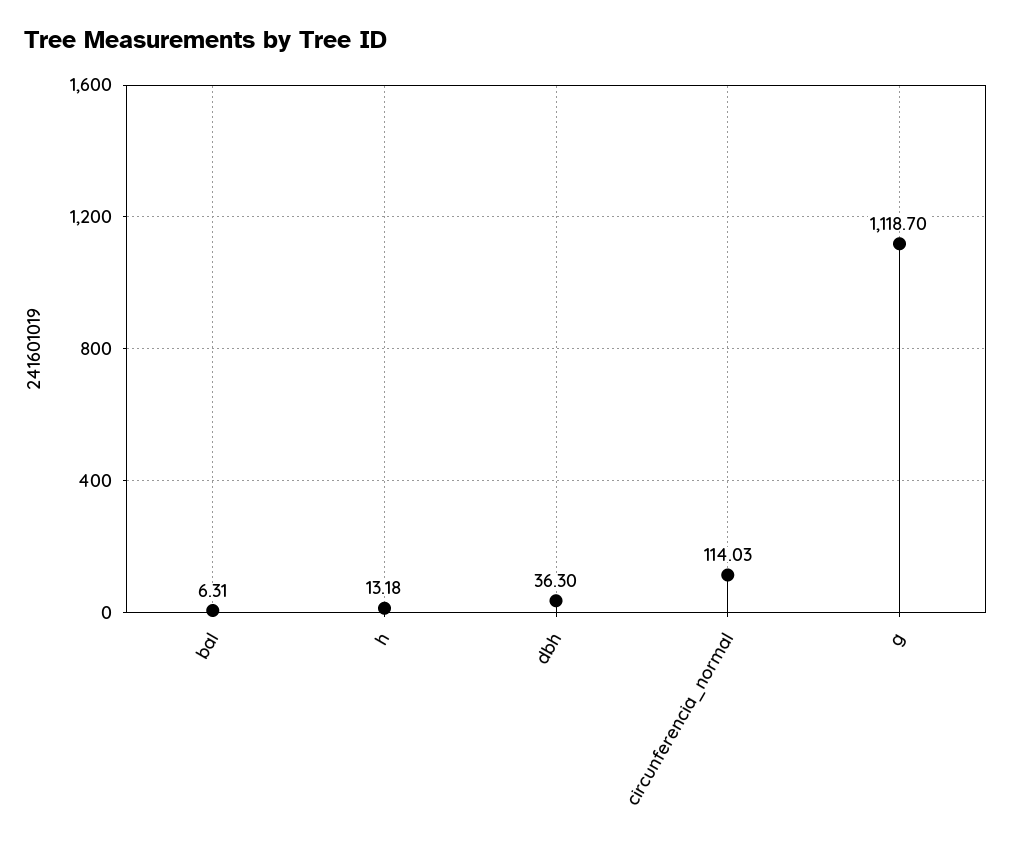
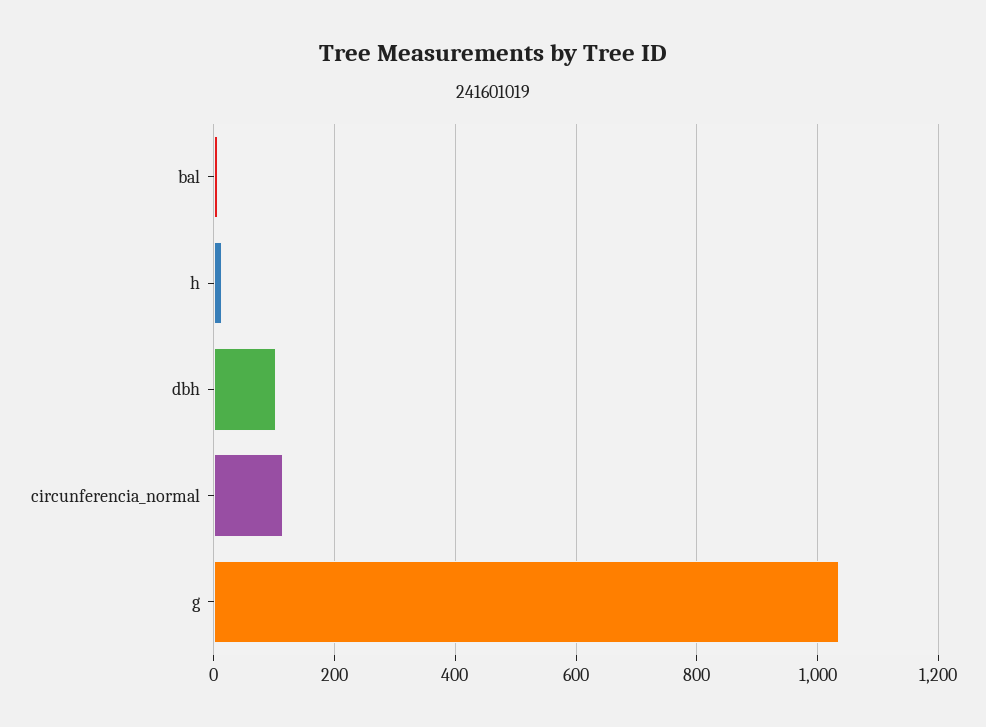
dbh: 36.3 -> 100
g: 1118.7 -> 1040

